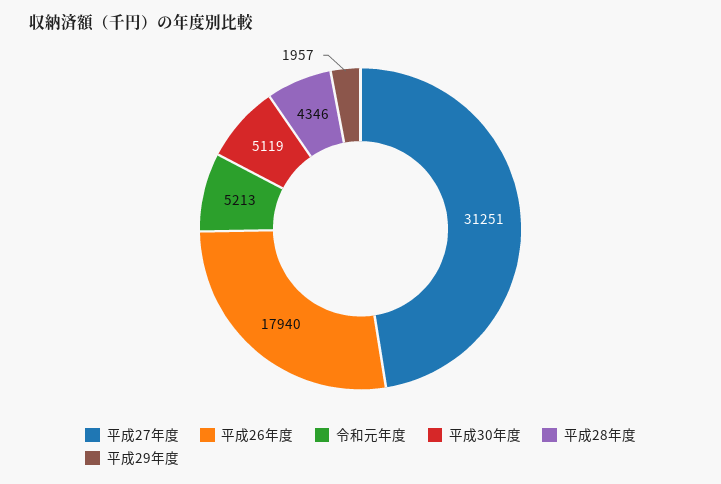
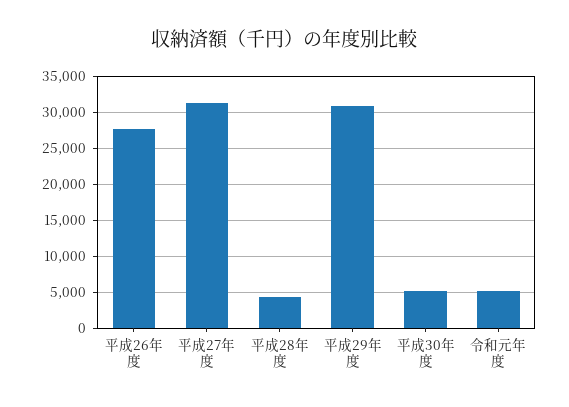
平成26年度: 17940 -> 28000
平成29年度: 1957 -> 31000

